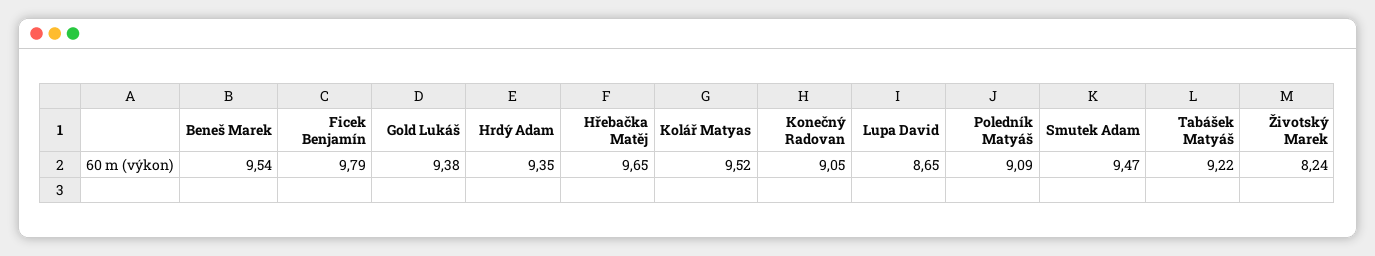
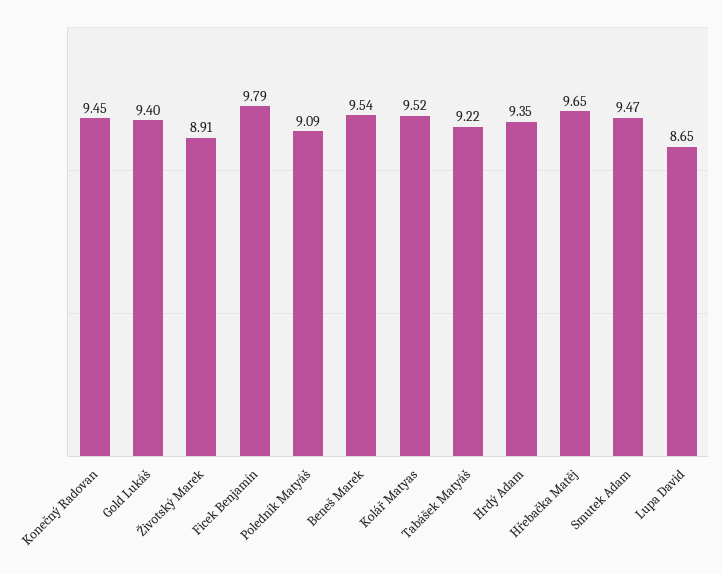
Gold Lukáš: 9.38 -> 9.4
Konečný Radovan: 9.05 -> 9.45
Životský Marek: 8.24 -> 8.91

